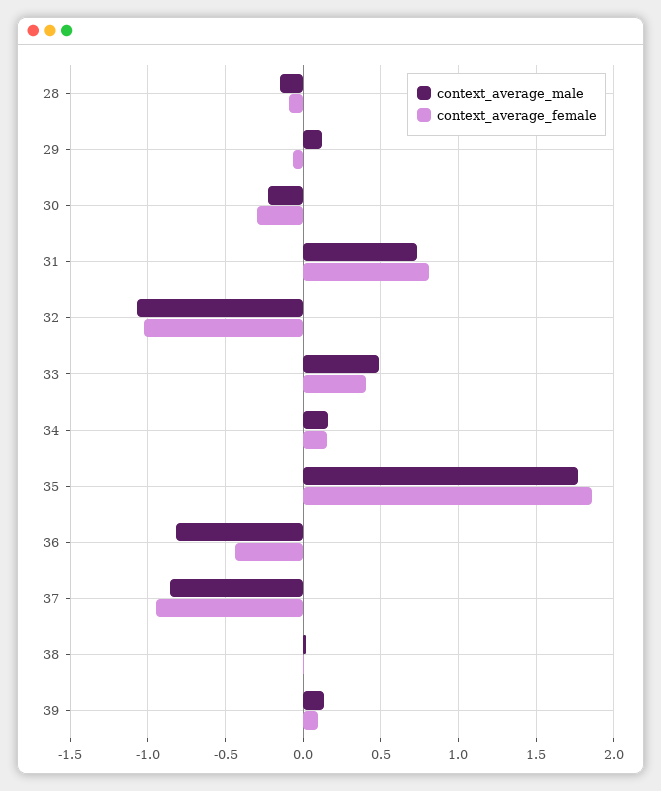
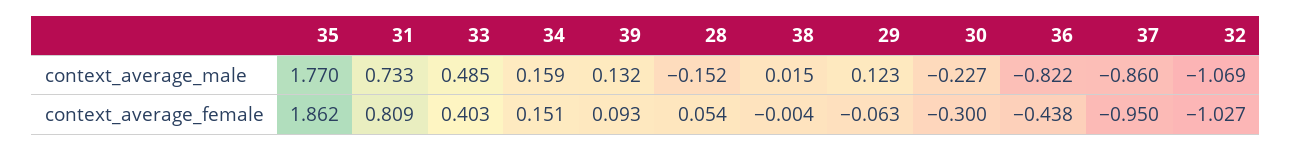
context_average_female, 28: -0.1 -> 0.054

